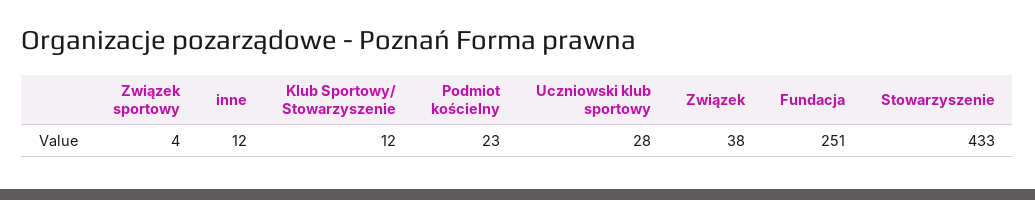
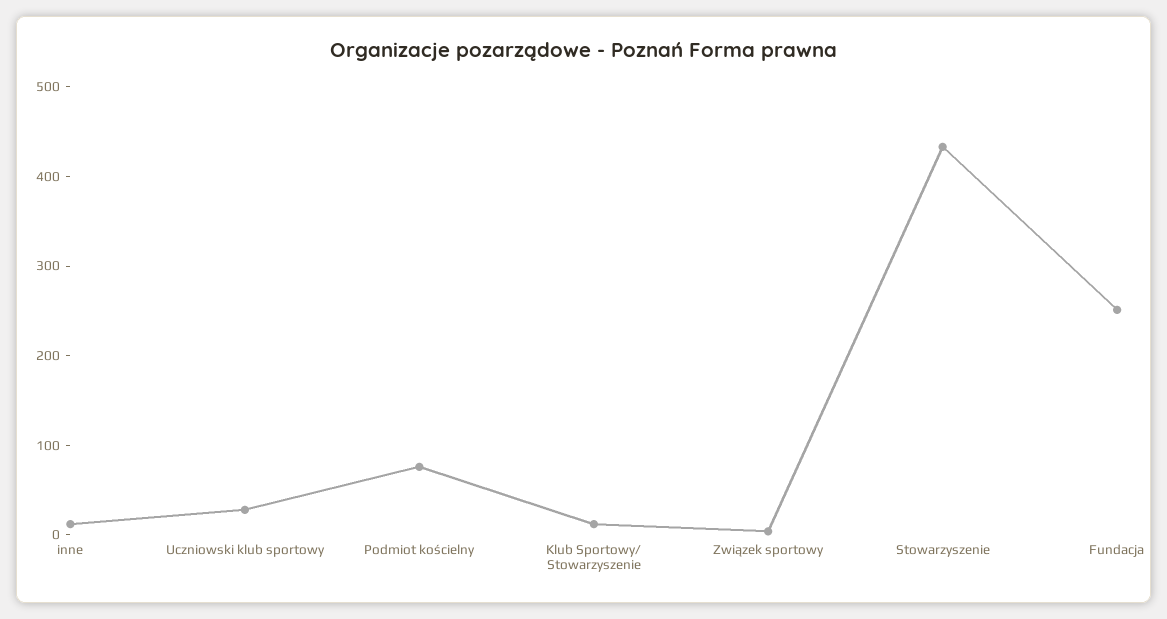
Podmiot kościelny: 23 -> 80
Związek: 38 -> none

